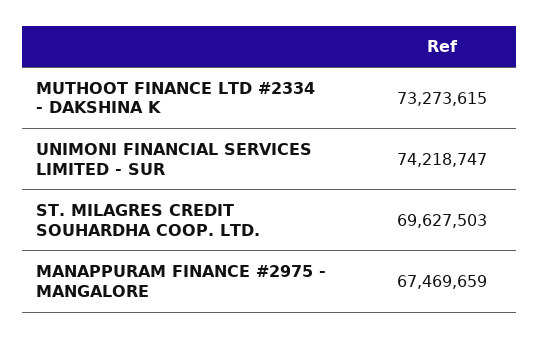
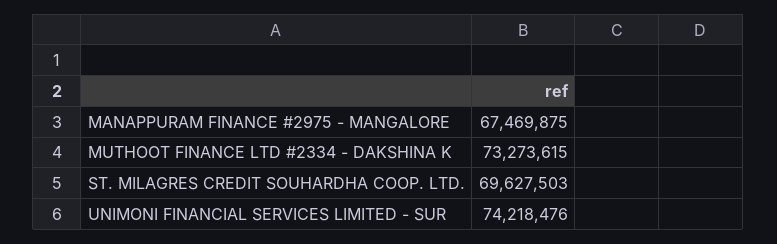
UNIMONI FINANCIAL SERVICES LIMITED - SUR: 74218747 -> 74218476
MANAPPURAM FINANCE #2975 - MANGALORE: 67469659 -> 67469875

